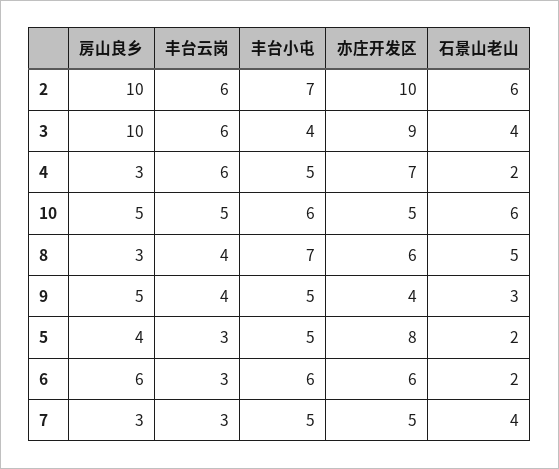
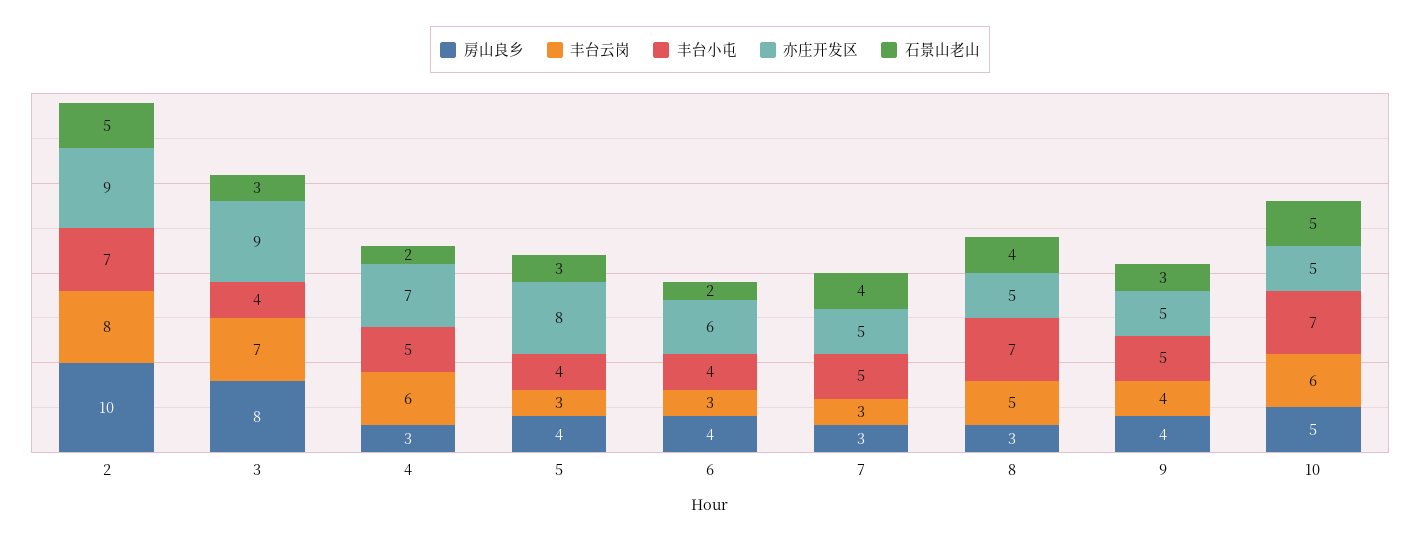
丰台云岗, 2: 6 -> 8
亦庄开发区, 2: 10 -> 9
石景山老山, 2: 6 -> 5
房山良乡, 3: 10 -> 8
丰台云岗, 3: 6 -> 7
石景山老山, 3: 4 -> 3
丰台云岗, 10: 5 -> 6
丰台小屯, 10: 6 -> 7
石景山老山, 10: 6 -> 5
丰台云岗, 8: 4 -> 5
亦庄开发区, 8: 6 -> 5
石景山老山, 8: 5 -> 4
房山良乡, 9: 5 -> 4
亦庄开发区, 9: 4 -> 5
丰台小屯, 5: 5 -> 4
石景山老山, 5: 2 -> 3
房山良乡, 6: 6 -> 4
丰台小屯, 6: 6 -> 4

